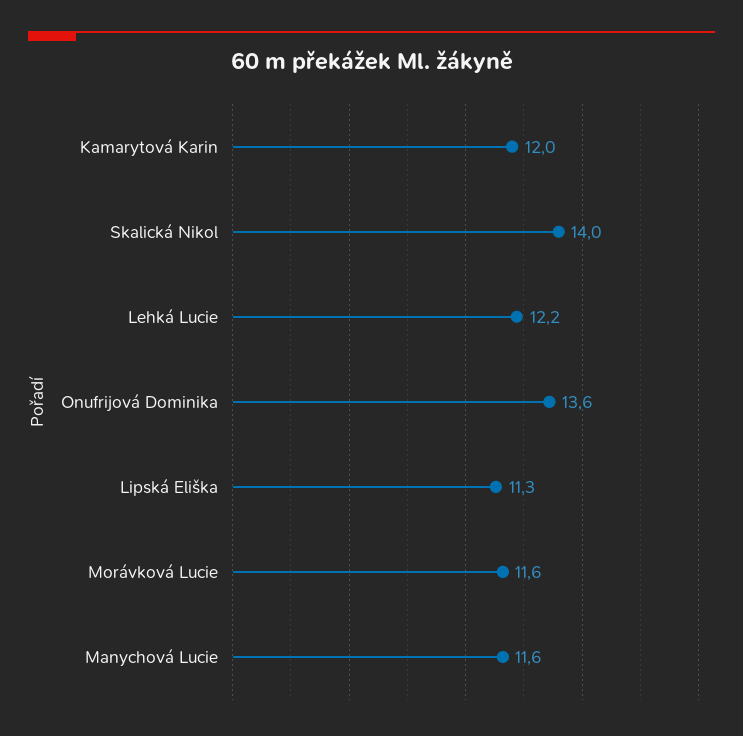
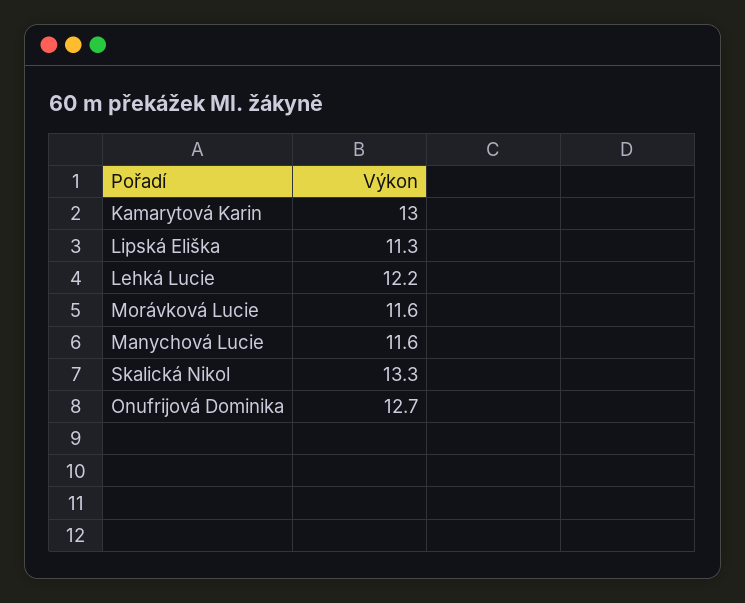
Kamarytová Karin: 12 -> 13
Skalická Nikol: 14 -> 13.3
Onufrijová Dominika: 13.6 -> 12.7

